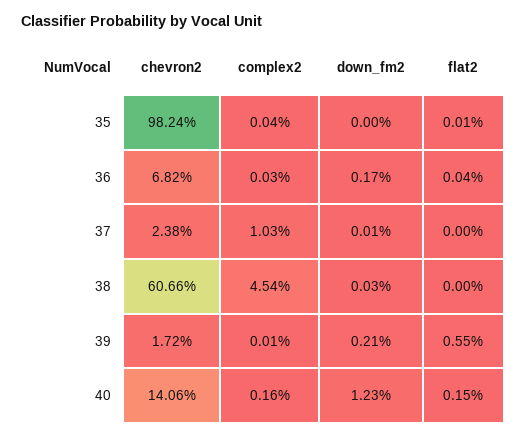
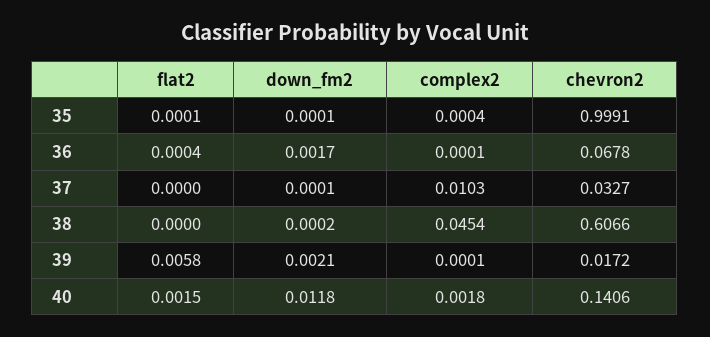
chevron2, 35: 0.9824 -> 0.9991
down_fm2, 35: 0 -> 0.0001
chevron2, 36: 0.0682 -> 0.0678
complex2, 36: 0.0003 -> 0.0001
chevron2, 37: 0.0238 -> 0.0327
down_fm2, 38: 0.0003 -> 0.0002
flat2, 39: 0.0055 -> 0.0058
complex2, 40: 0.0016 -> 0.0018
down_fm2, 40: 0.0123 -> 0.0118

